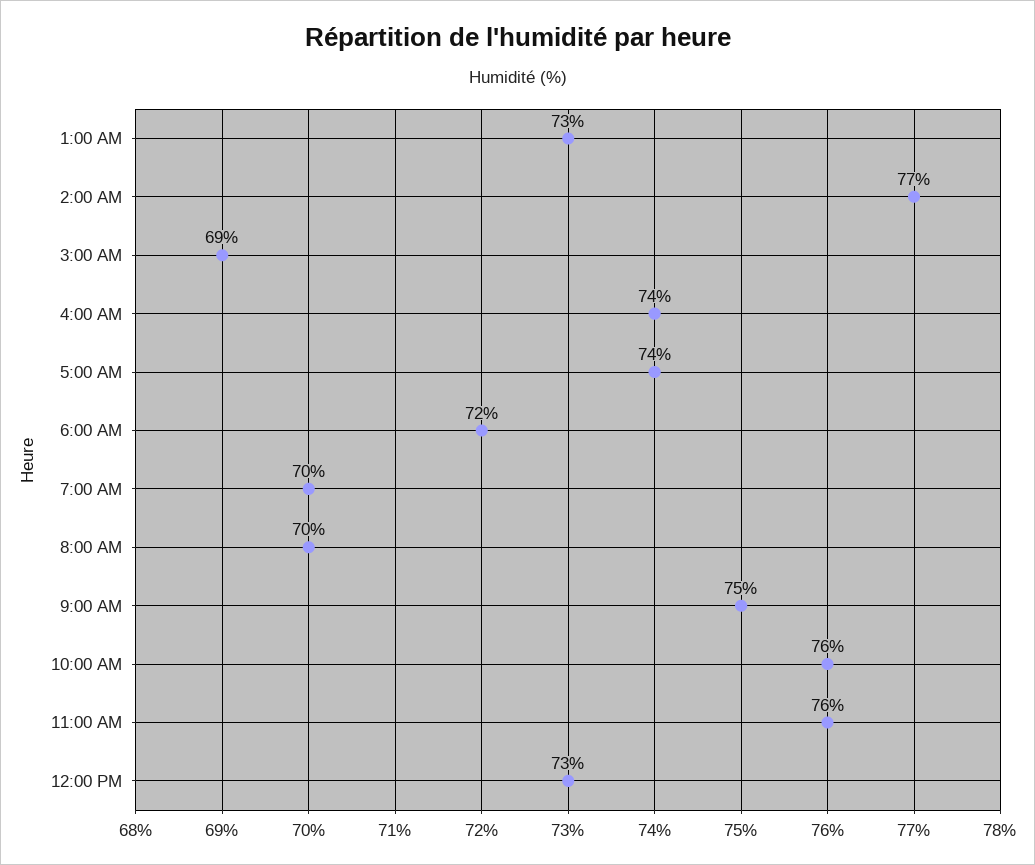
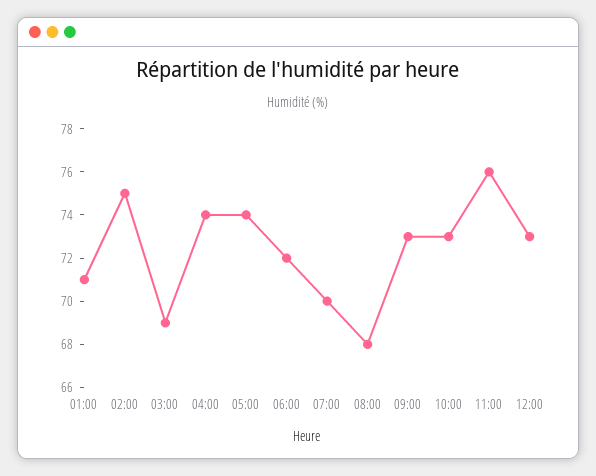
1:00 AM: 73 -> 71
2:00 AM: 77 -> 75
8:00 AM: 70 -> 68
9:00 AM: 75 -> 73
10:00 AM: 76 -> 73

